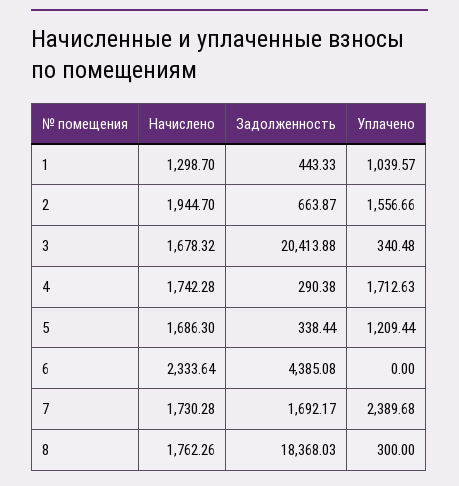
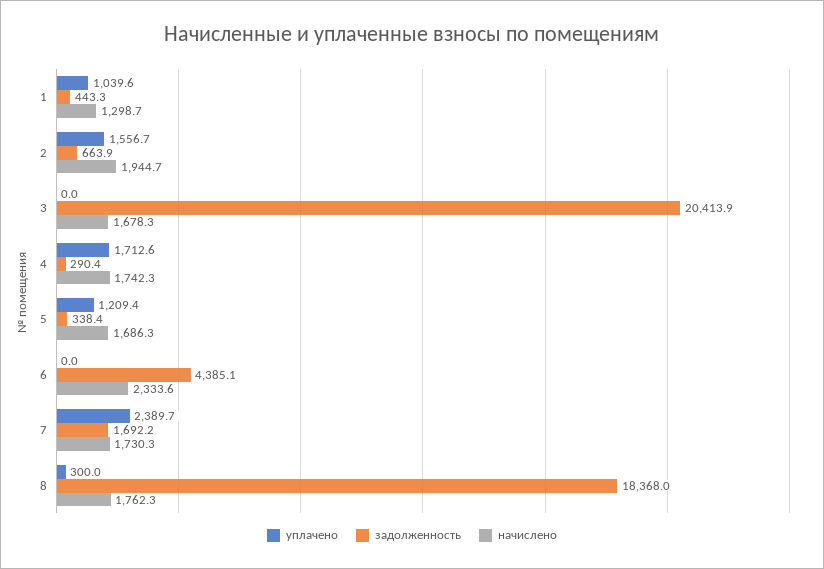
Уплачено, 3: 340.48 -> 0

